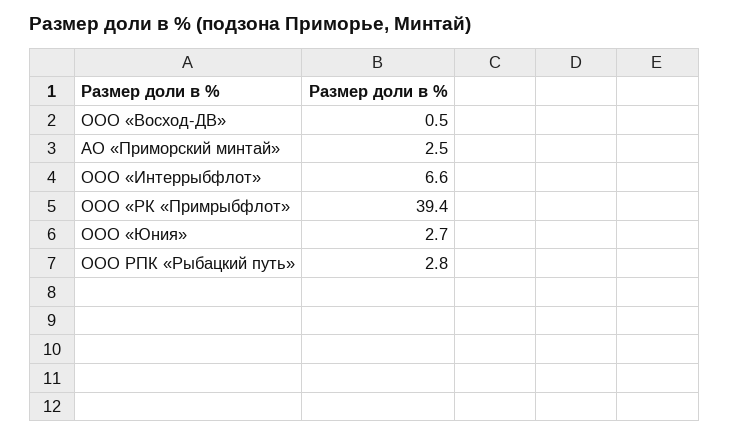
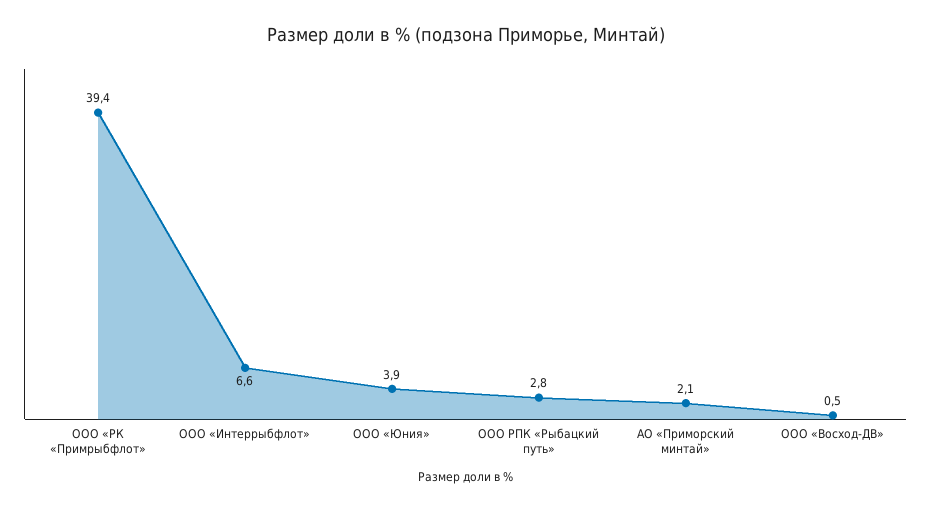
АО «Приморский минтай»: 2.5 -> 2.1
ООО «Юния»: 2.7 -> 3.9

